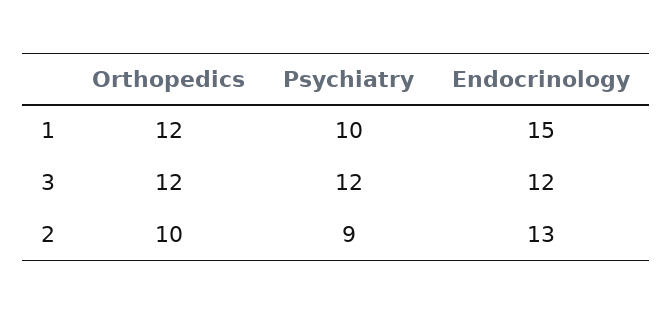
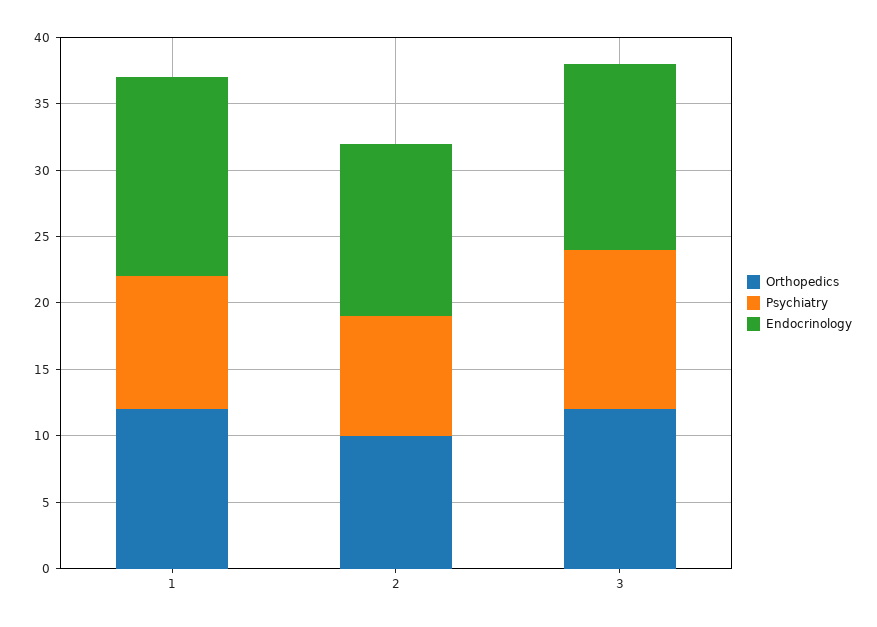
Endocrinology, 3: 12 -> 14

